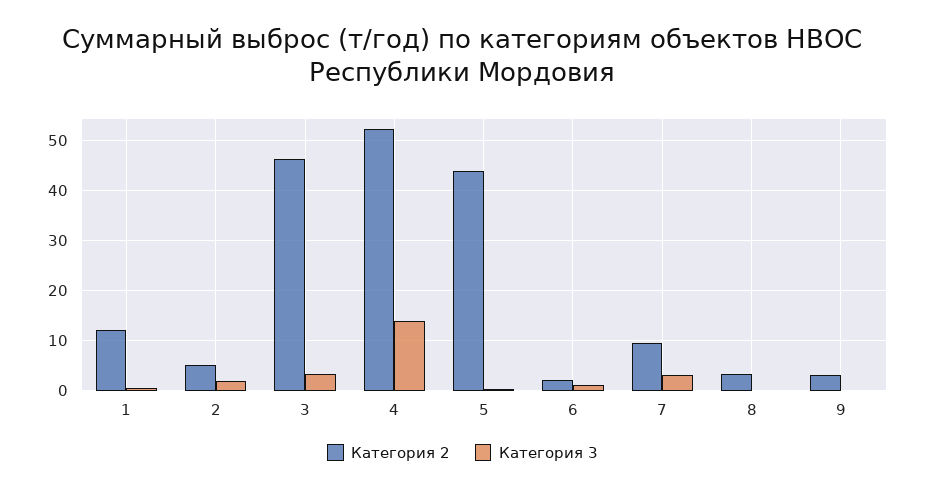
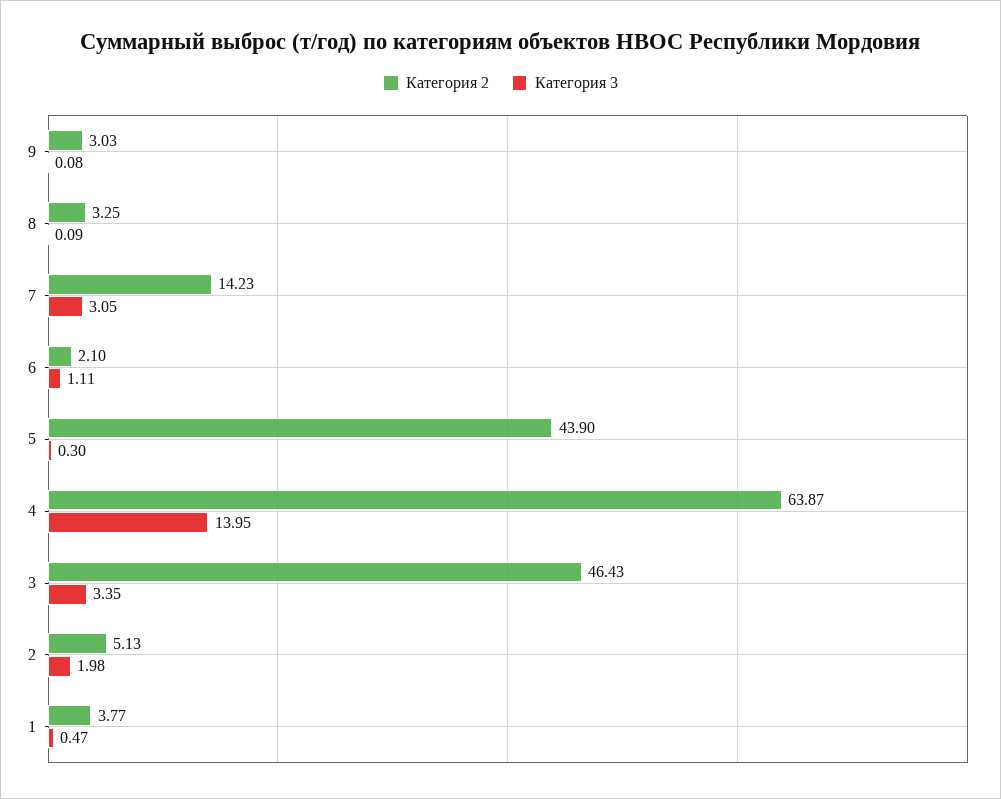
Категория 2, 1: 12 -> 3.77
Категория 2, 4: 52 -> 63.87
Категория 2, 7: 10 -> 14.23

